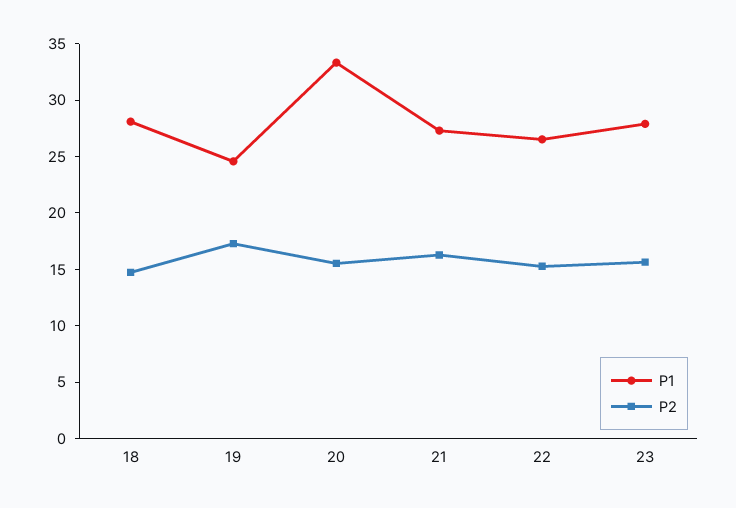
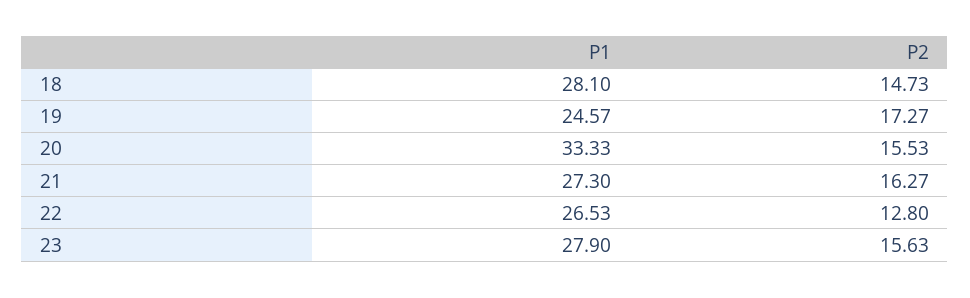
P2, 22: 15 -> 12.8

